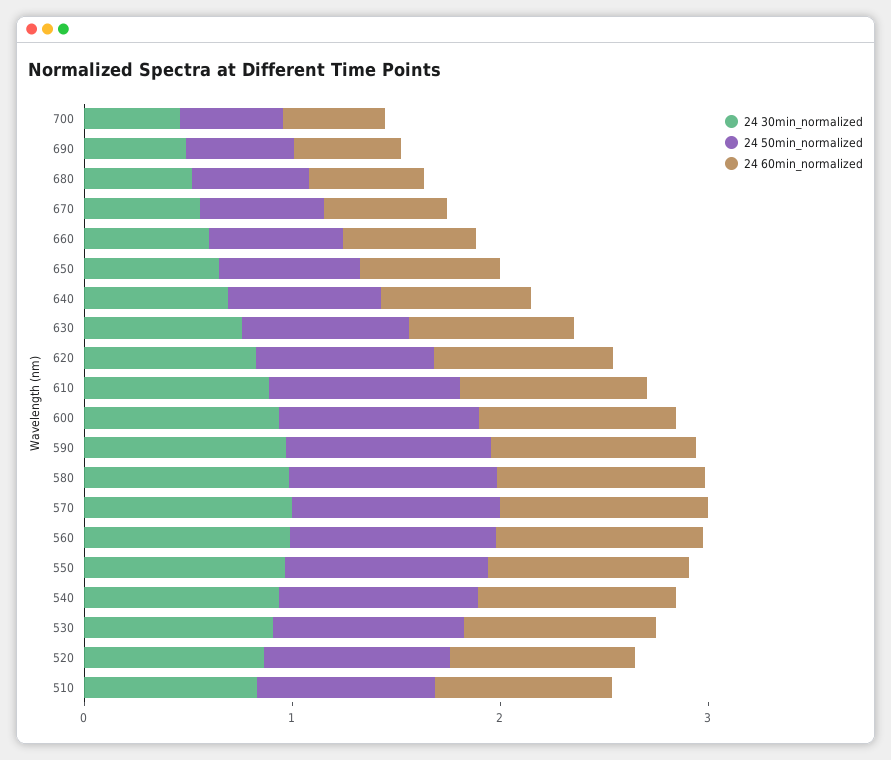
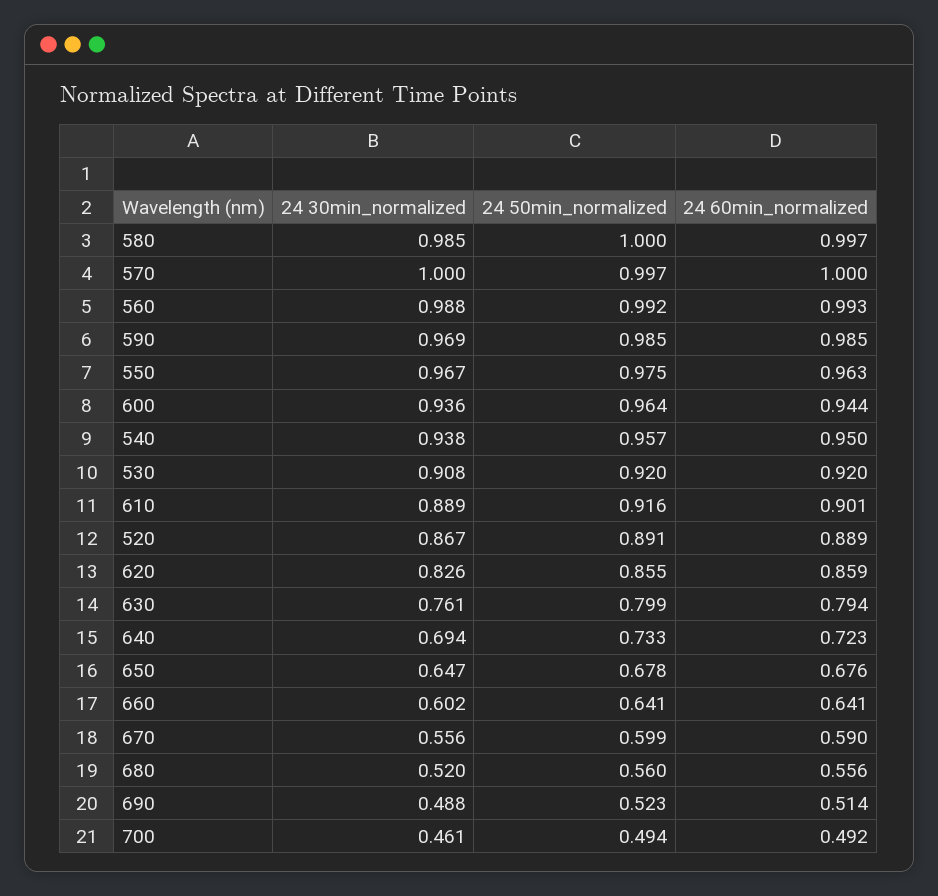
24 30min_normalized, 510: 0.8 -> none
24 50min_normalized, 510: 0.8 -> none
24 60min_normalized, 510: 0.8 -> none

